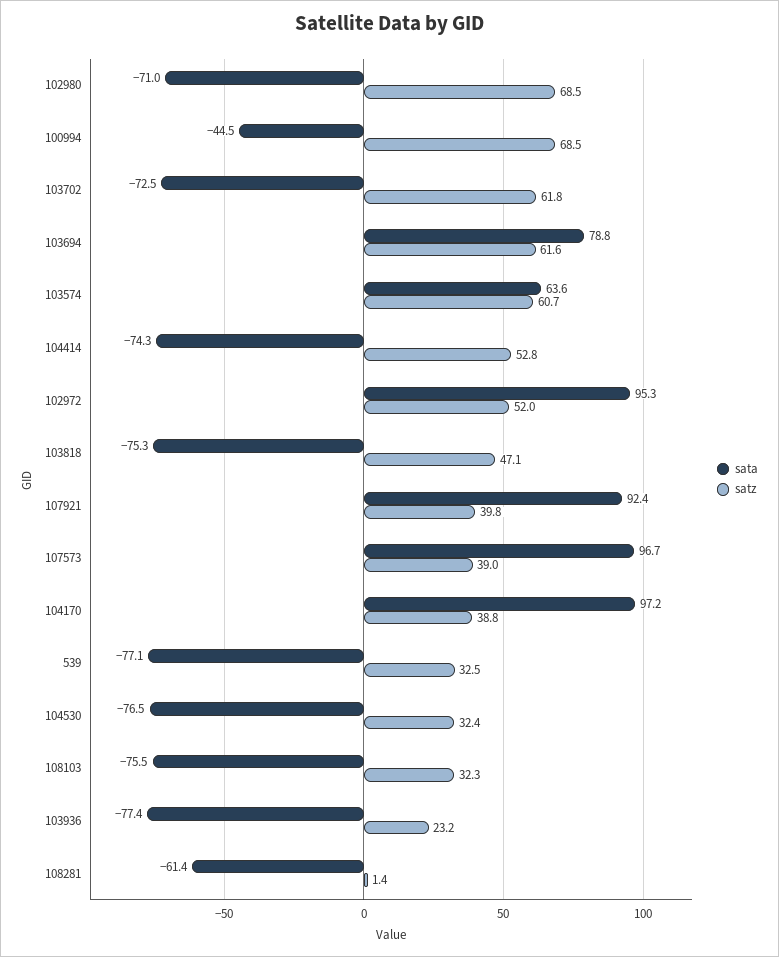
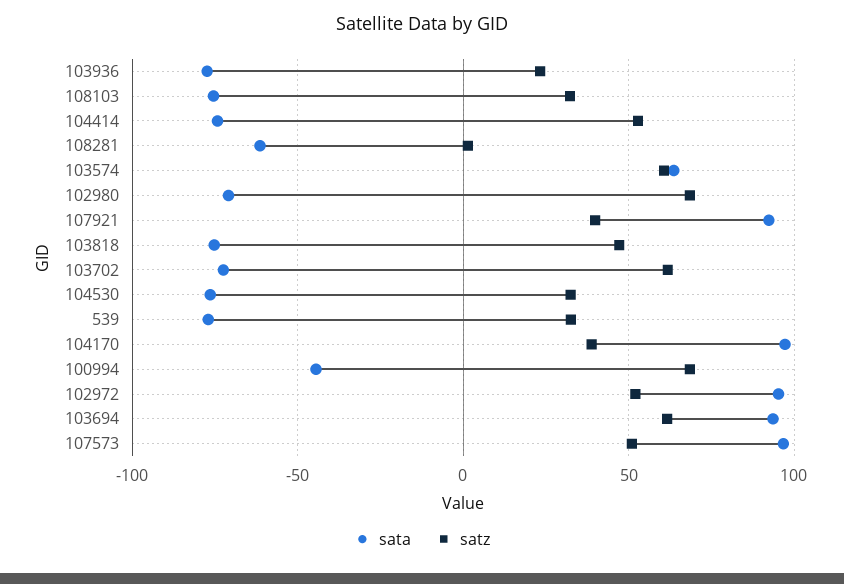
sata, 103694: 78.8 -> 95
satz, 107573: 39 -> 50

